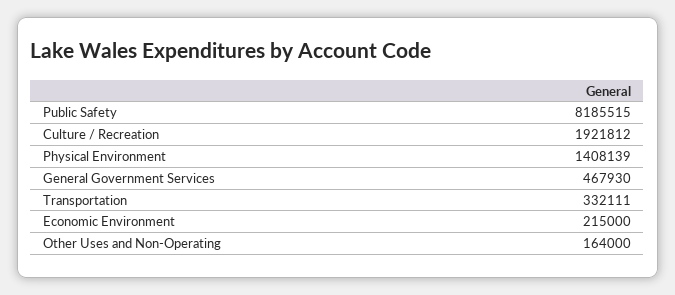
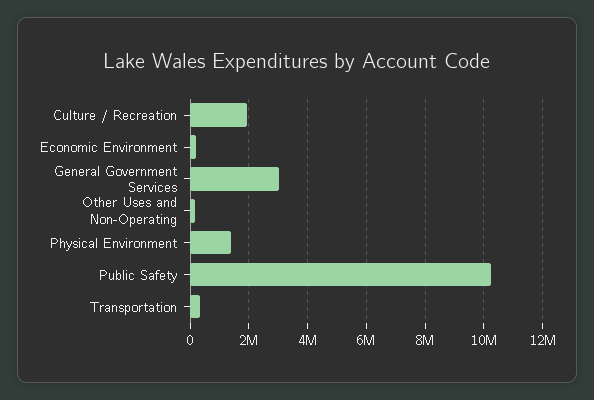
Public Safety: 8185515 -> 10250000
General Government Services: 467930 -> 3000000

